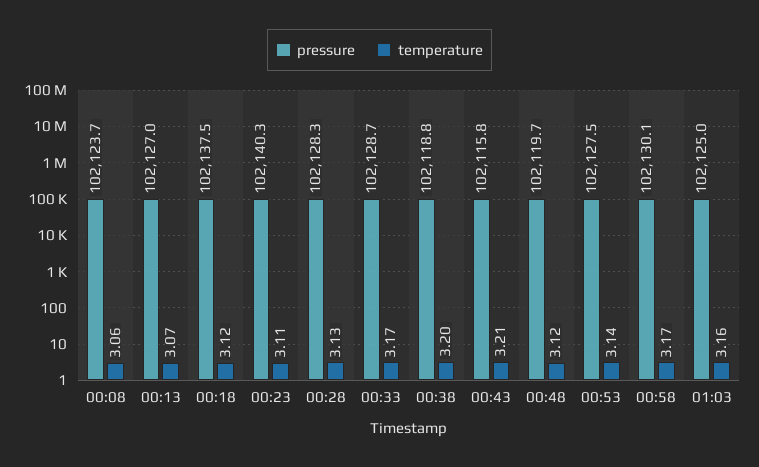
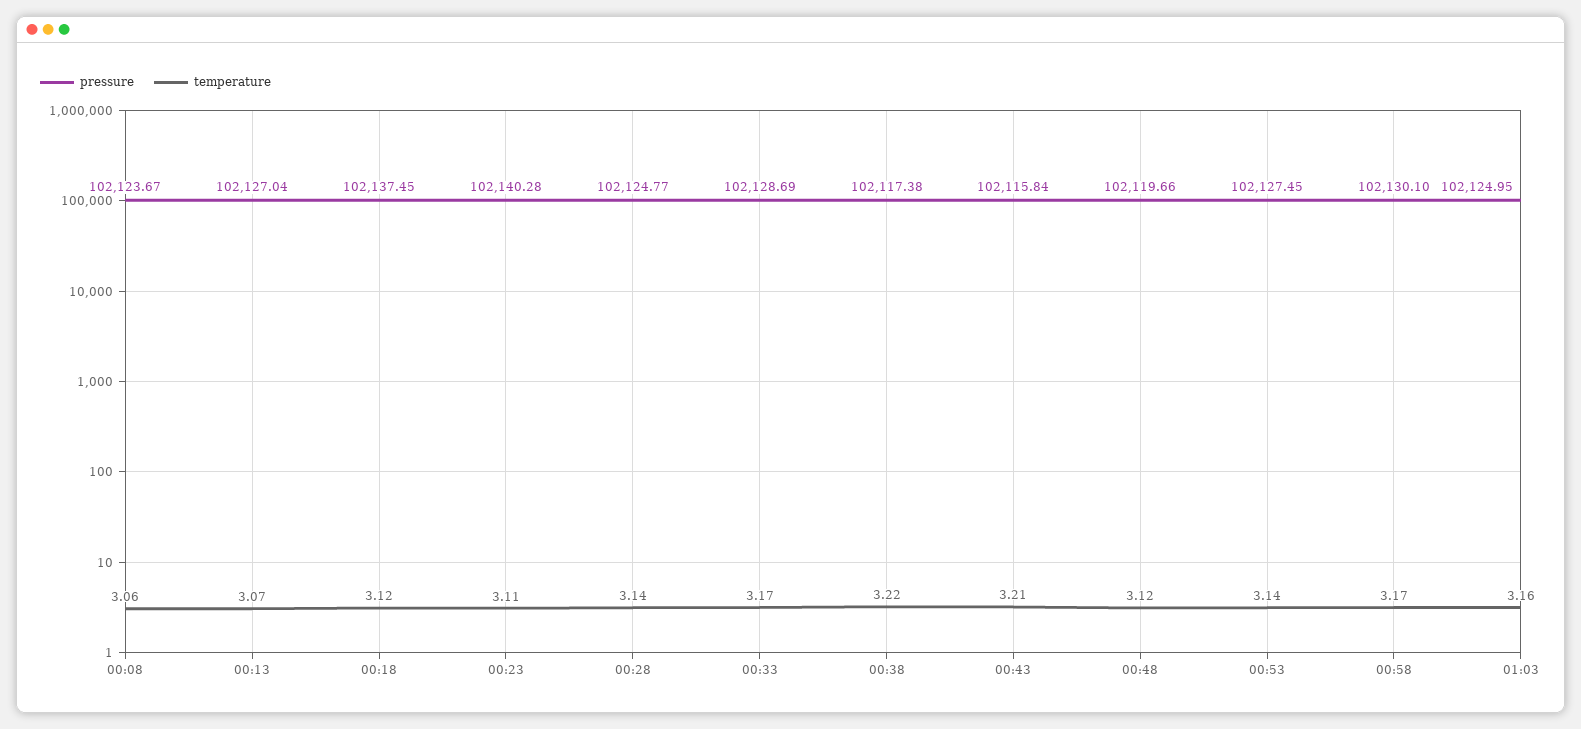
pressure, 00:28: 102128.3 -> 102124.77
temperature, 00:28: 3.13 -> 3.14
pressure, 00:38: 102118.8 -> 102117.38
temperature, 00:38: 3.2 -> 3.22

